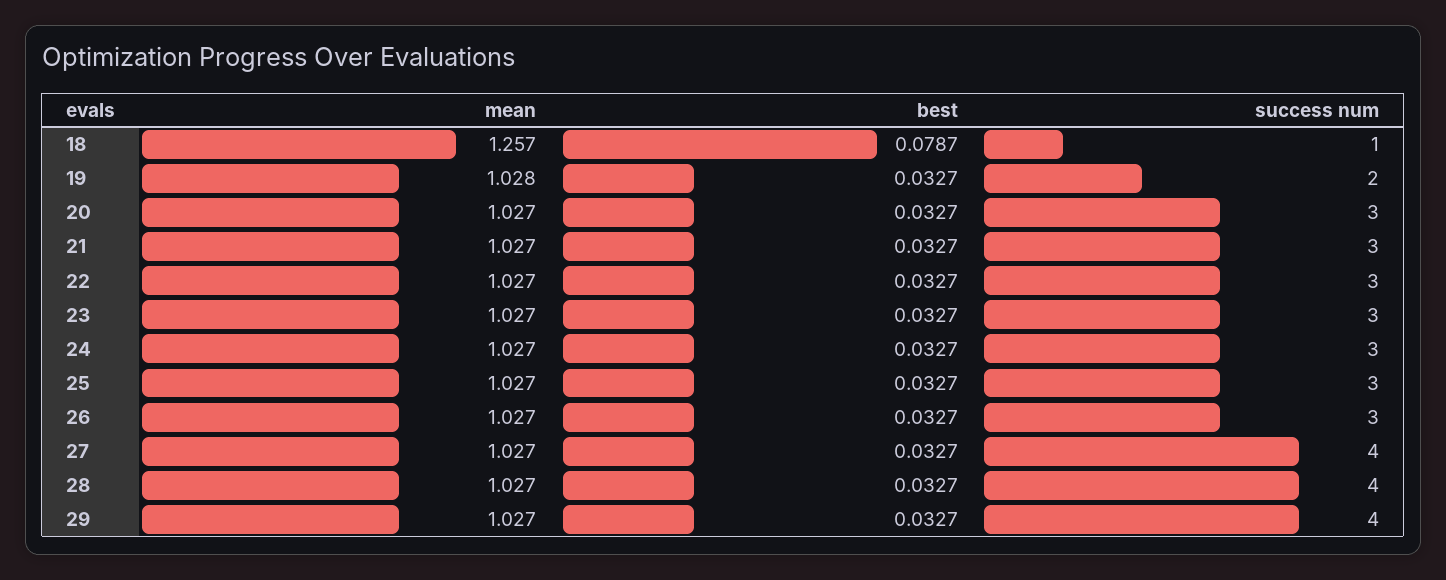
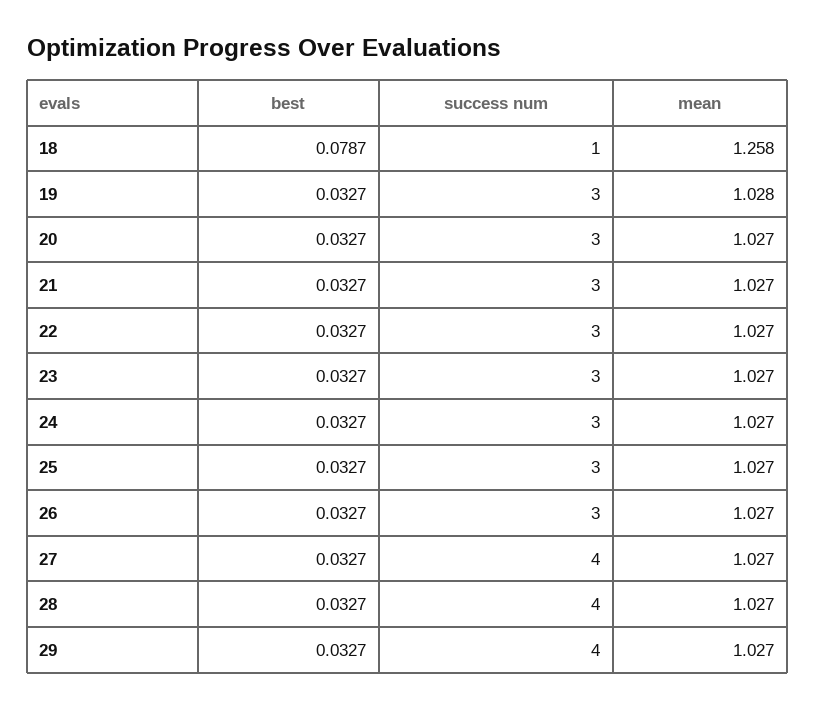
mean, 18: 1.257 -> 1.258
success num, 19: 2 -> 3

